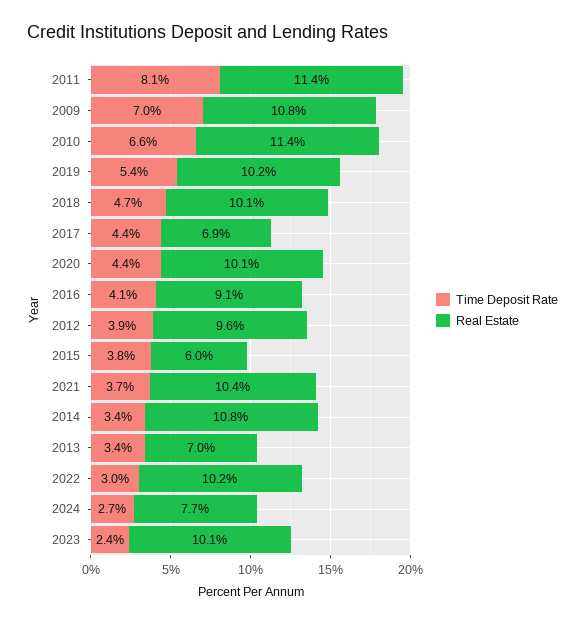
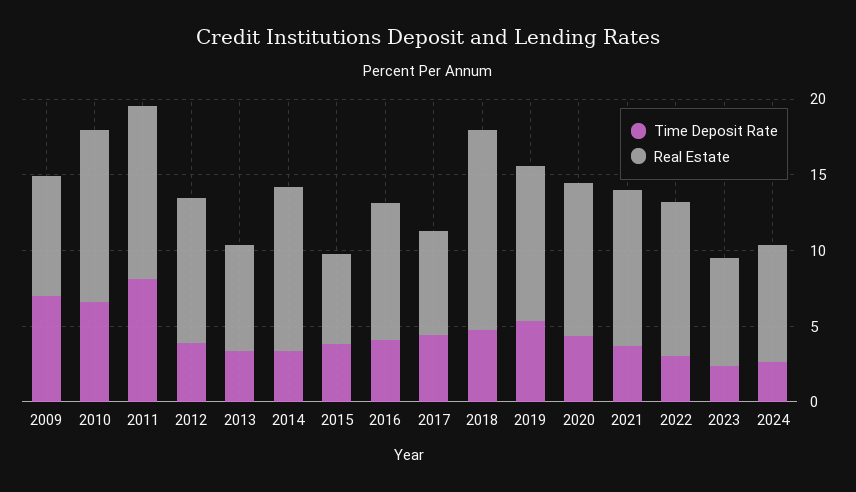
Real Estate, 2009: 10.8 -> 8
Real Estate, 2018: 10.1 -> 13
Real Estate, 2023: 10.1 -> 7

